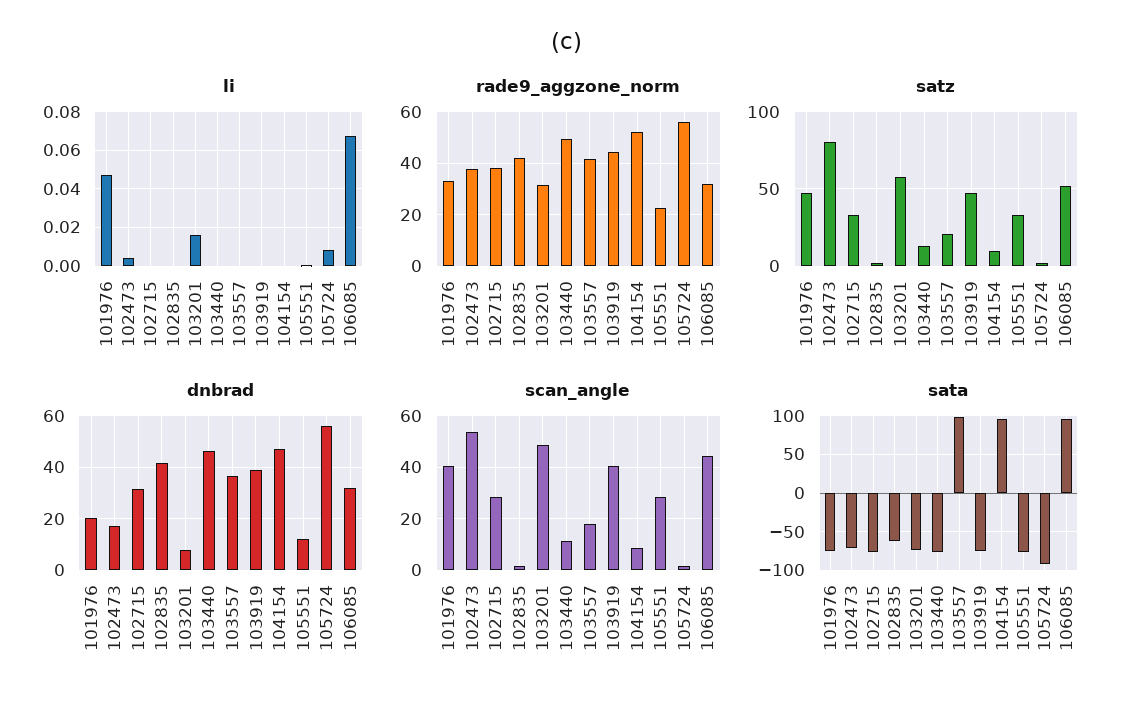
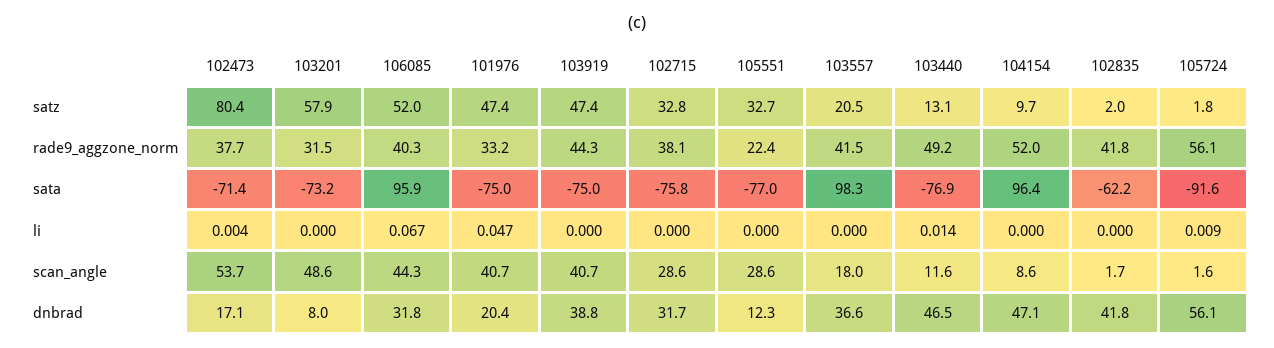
li, 103201: 0.015 -> 0
li, 103440: 0 -> 0.014
rade9_aggzone_norm, 106085: 32.5 -> 40.3

